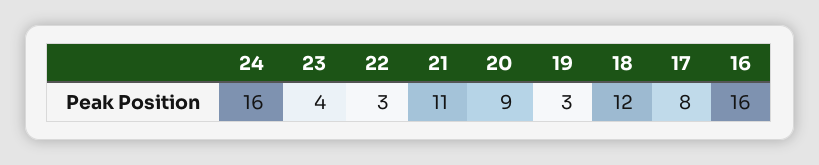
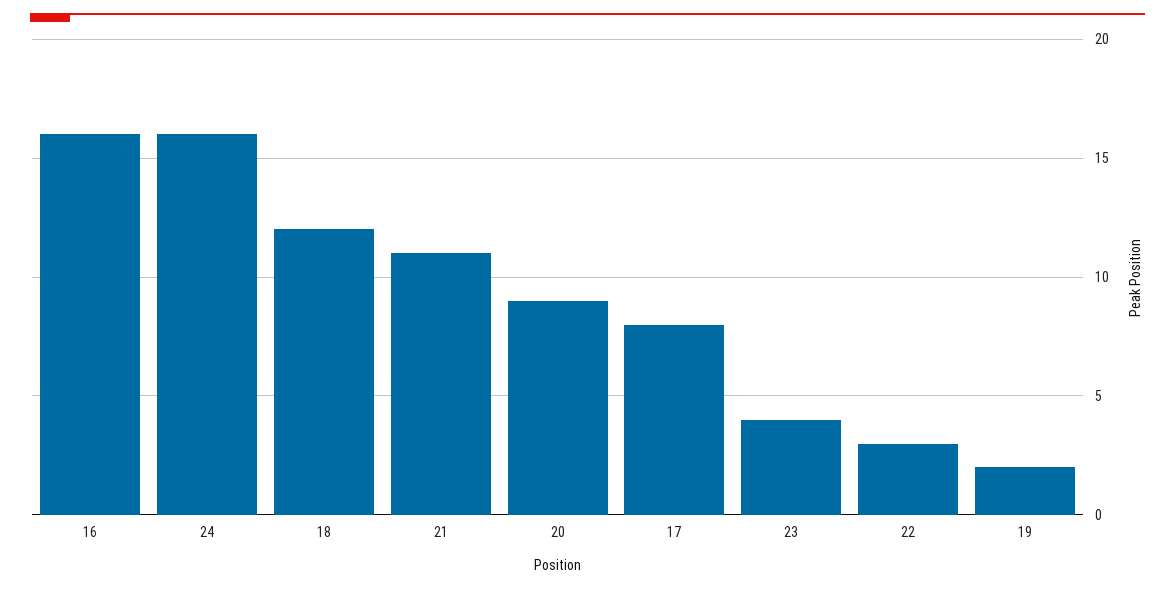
19: 3 -> 2

